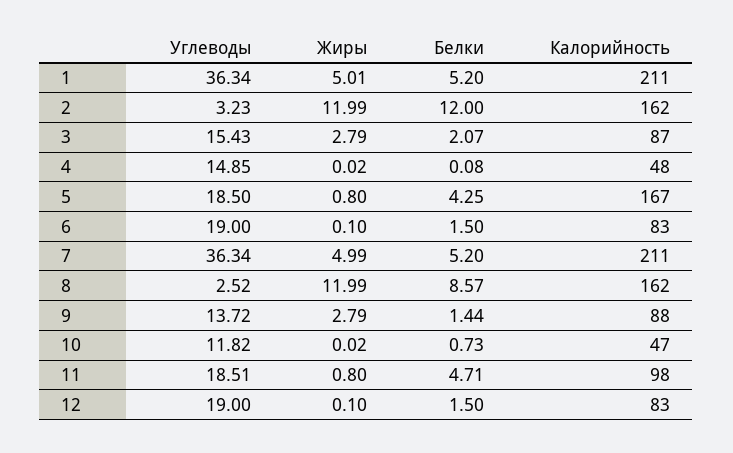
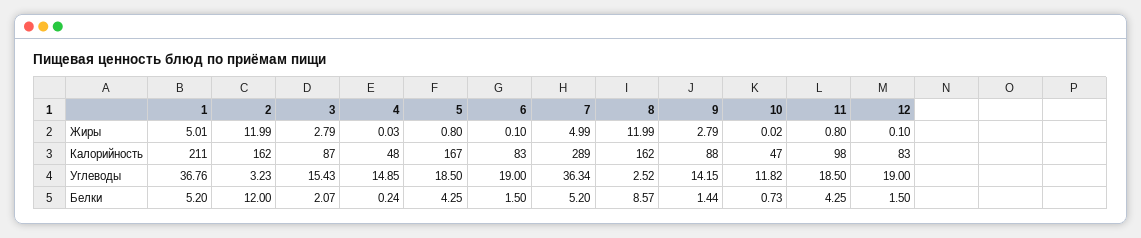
Углеводы, 1: 36.34 -> 36.76
Жиры, 4: 0.02 -> 0.03
Белки, 4: 0.08 -> 0.24
Калорийность, 7: 211 -> 289
Углеводы, 9: 13.72 -> 14.15
Углеводы, 11: 18.51 -> 18.5
Белки, 11: 4.71 -> 4.25

